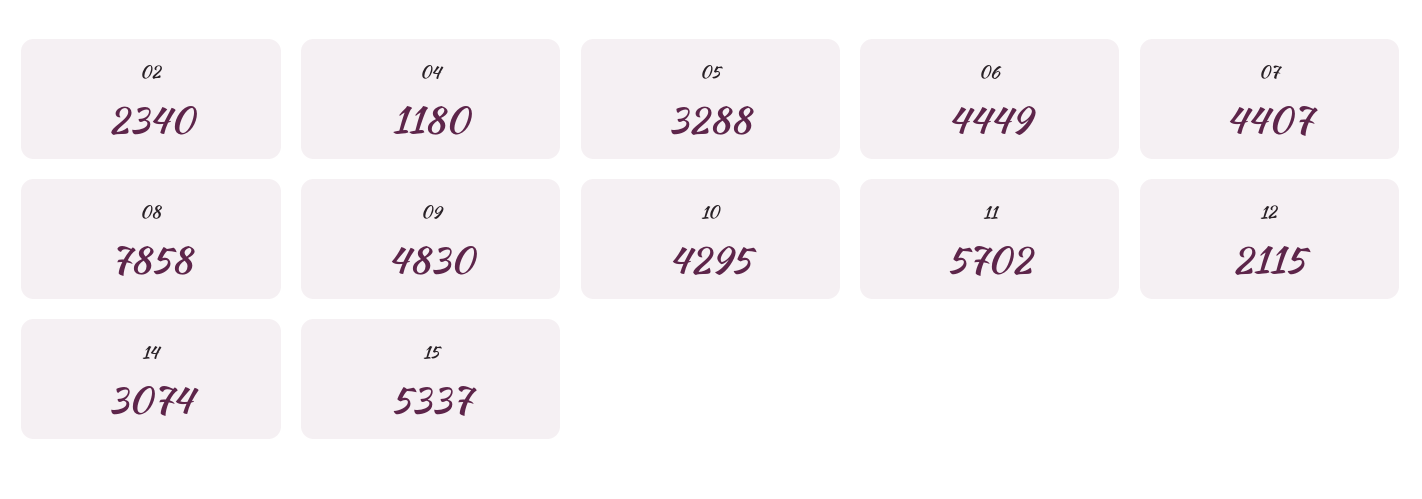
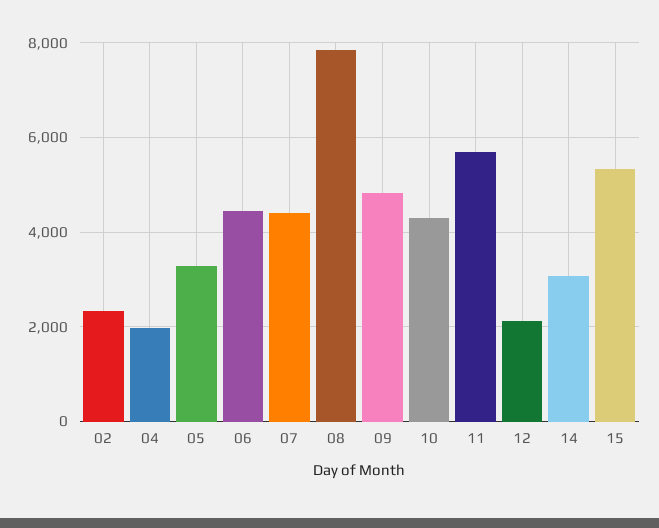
04: 1180 -> 2000

